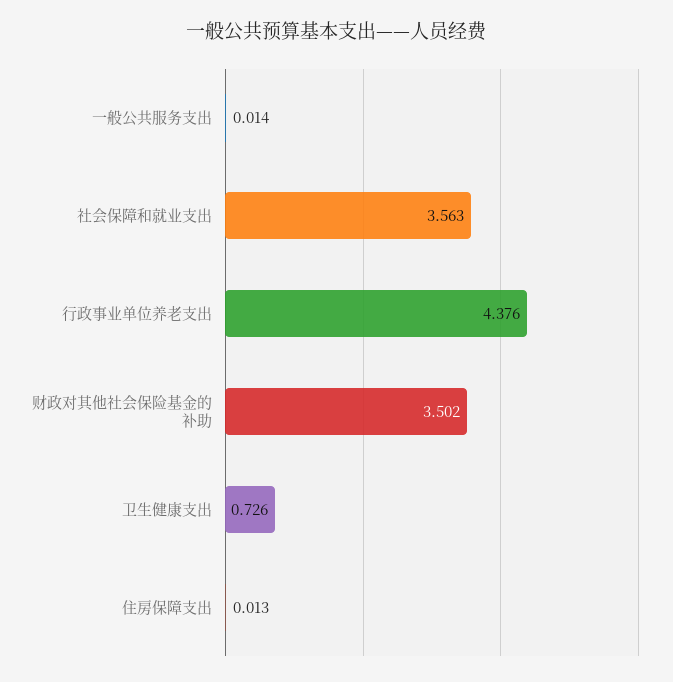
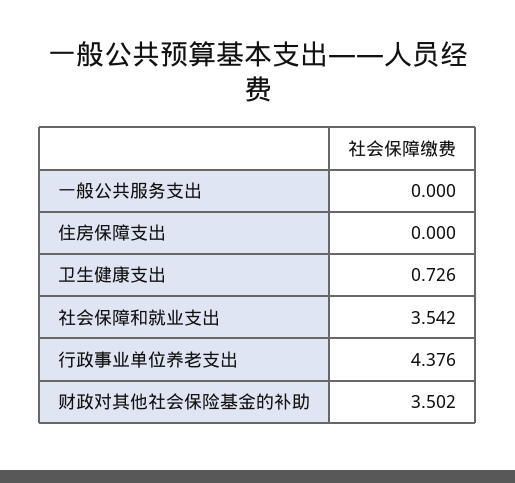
一般公共服务支出: 0.014 -> 0
社会保障和就业支出: 3.563 -> 3.542
住房保障支出: 0.013 -> 0

